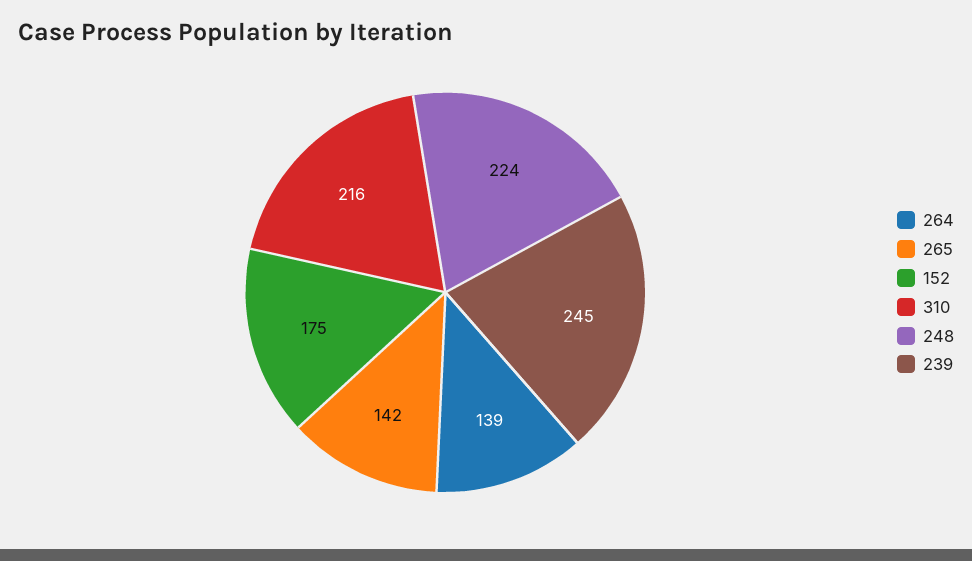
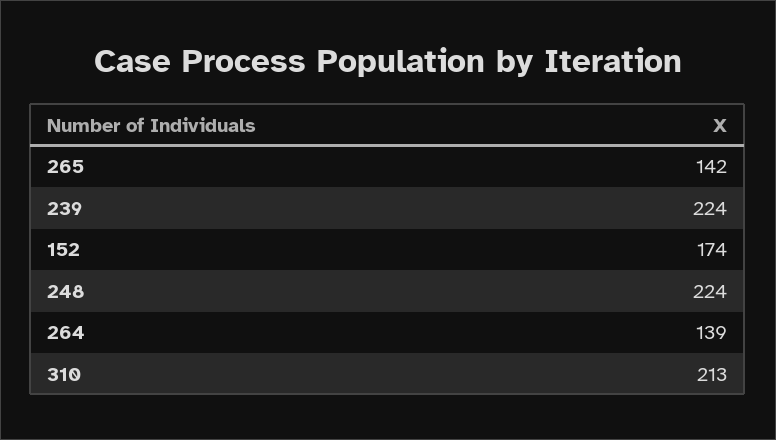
152: 175 -> 174
310: 216 -> 213
239: 245 -> 224

